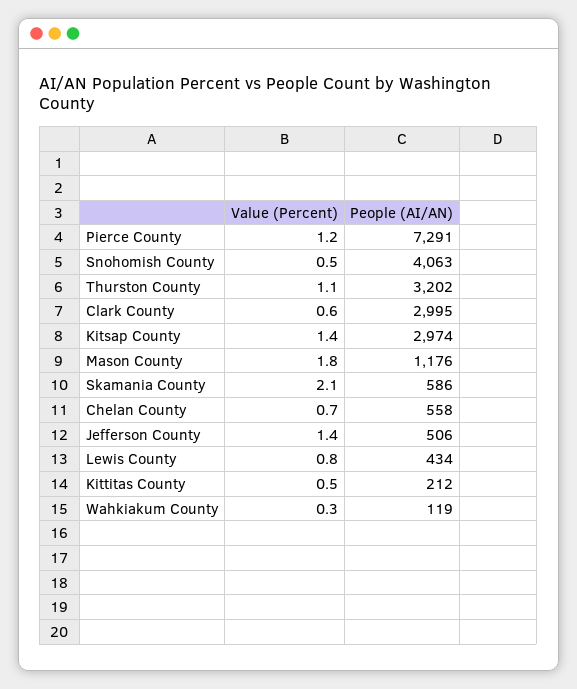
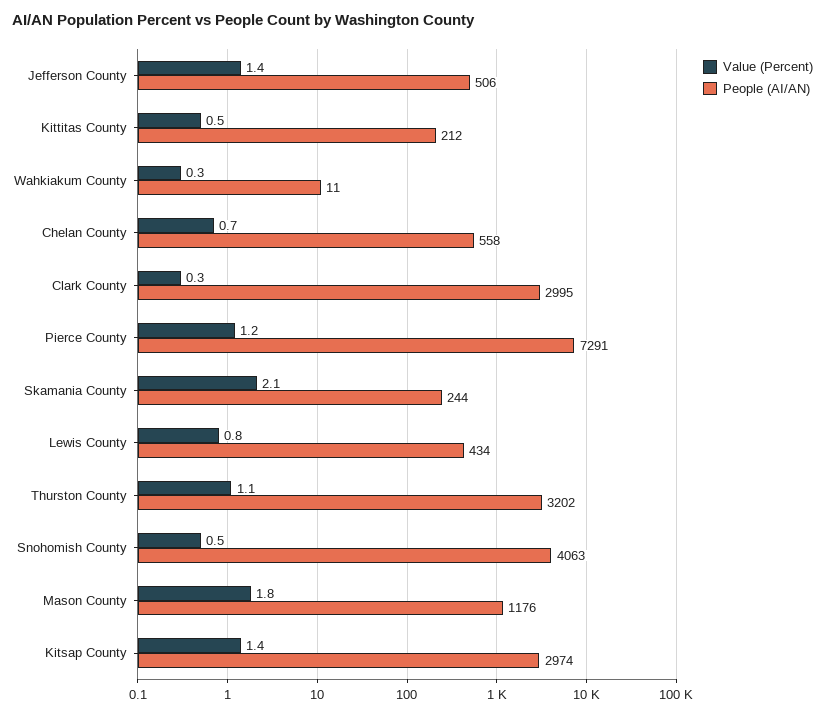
Value (Percent), Clark County: 0.6 -> 0.3
People (AI/AN), Skamania County: 586 -> 244
People (AI/AN), Wahkiakum County: 119 -> 11

